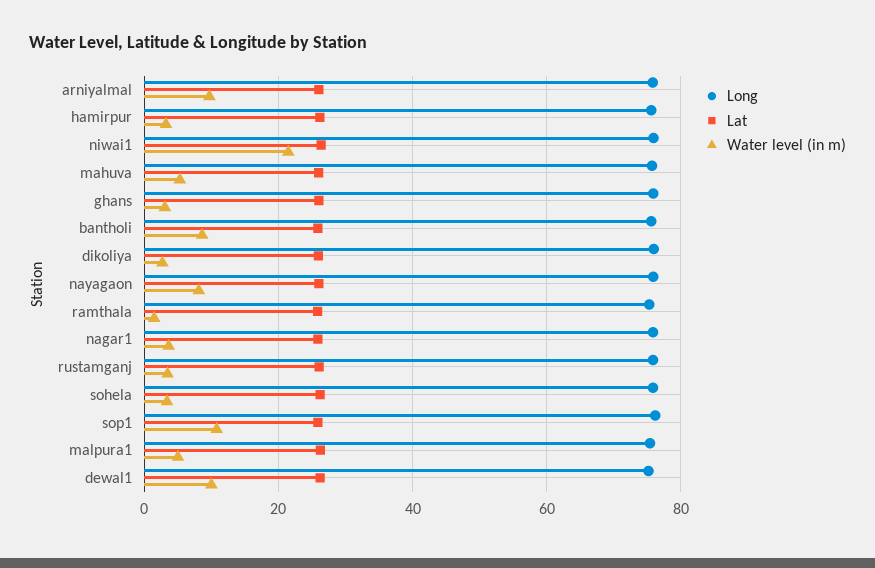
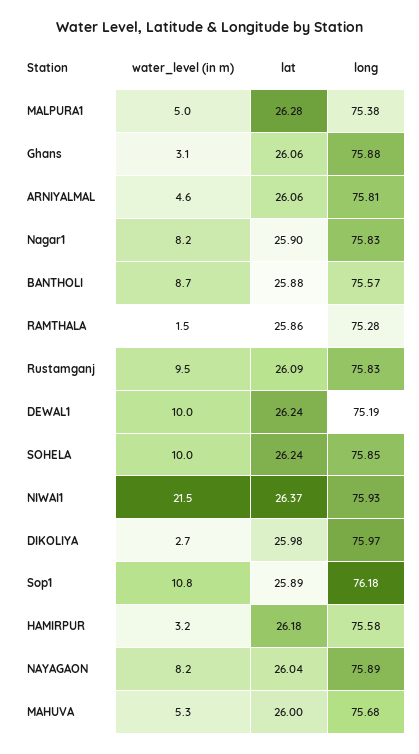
Water level (in m), arniyalmal: 10 -> 4.6
Water level (in m), nagar1: 4 -> 8.2
Water level (in m), rustamganj: 4 -> 9.5
Water level (in m), sohela: 4 -> 10

